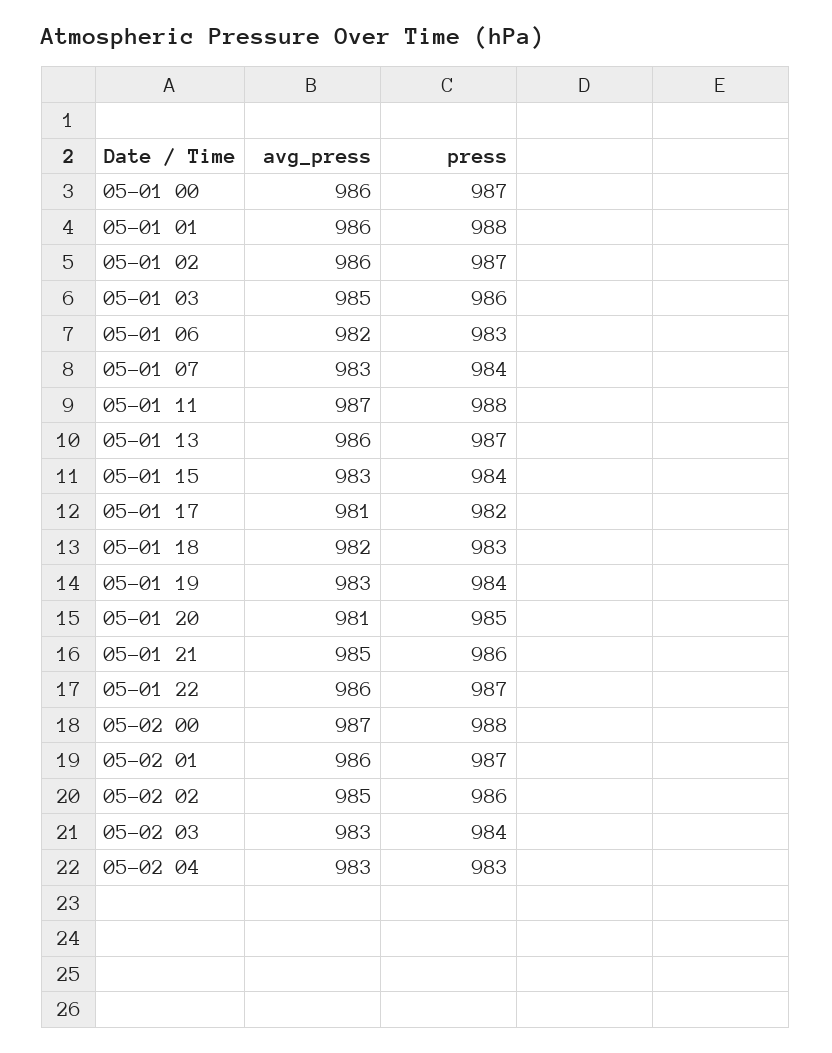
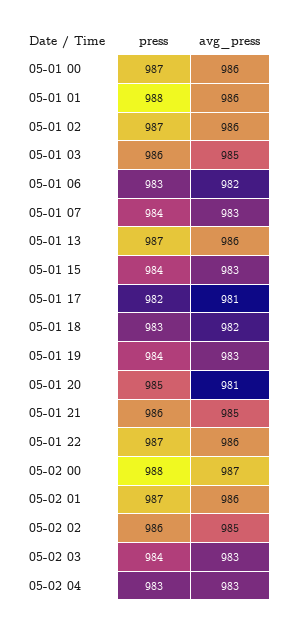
avg_press, 05-01 11: 987 -> none
press, 05-01 11: 988 -> none

